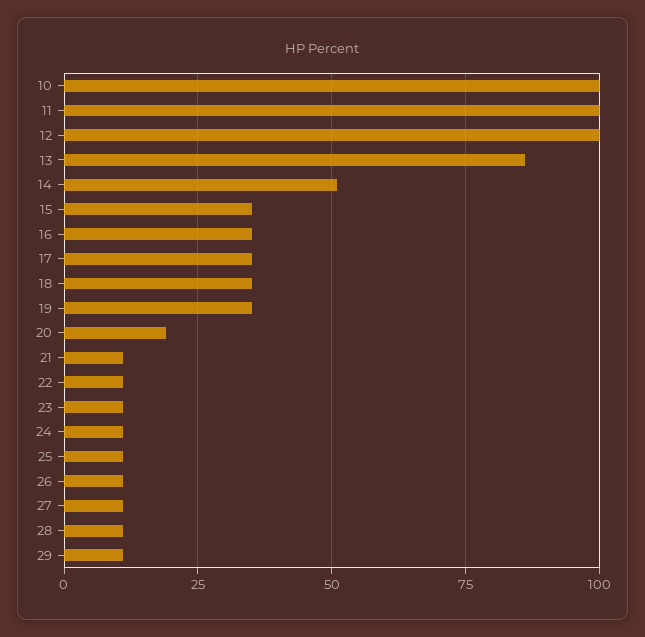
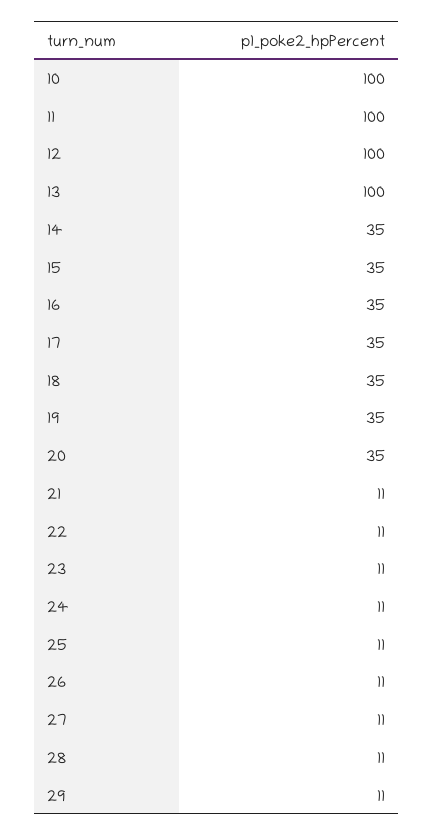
13: 85 -> 100
14: 50 -> 35
20: 20 -> 35

